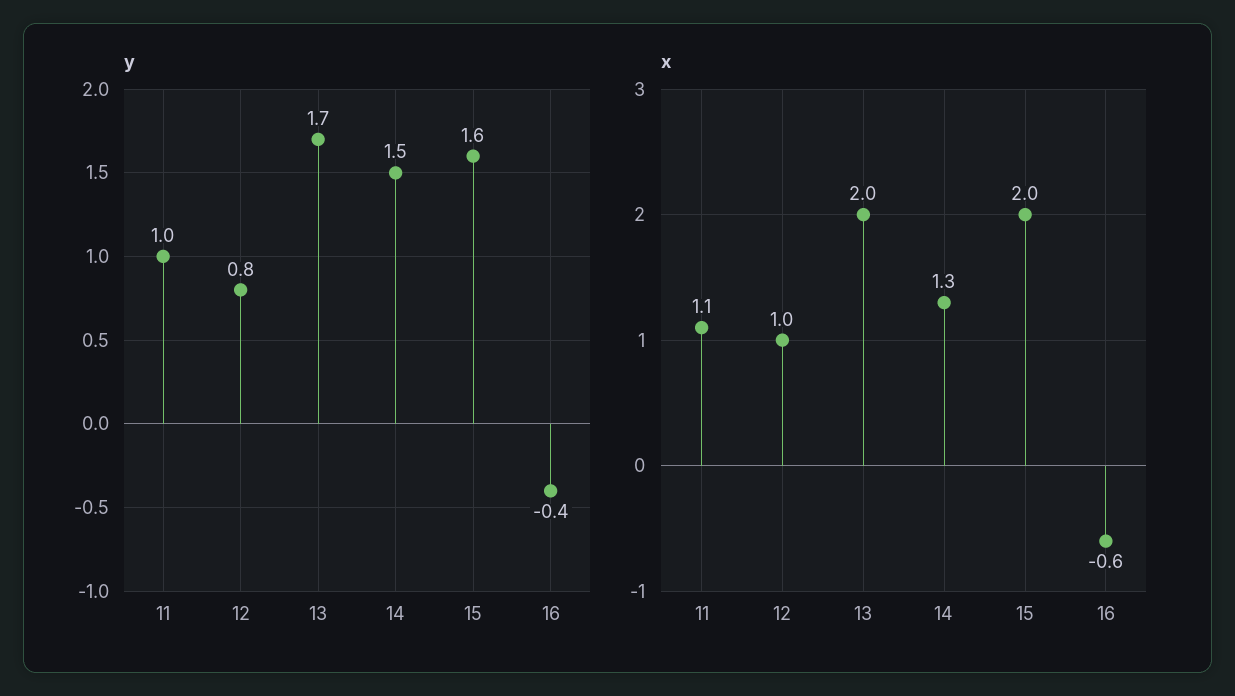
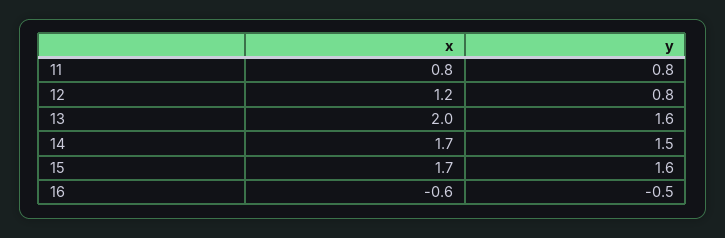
y, 11: 1 -> 0.8
y, 13: 1.7 -> 1.6
y, 16: -0.4 -> -0.5
x, 11: 1.1 -> 0.8
x, 12: 1 -> 1.2
x, 14: 1.3 -> 1.7
x, 15: 2 -> 1.7

